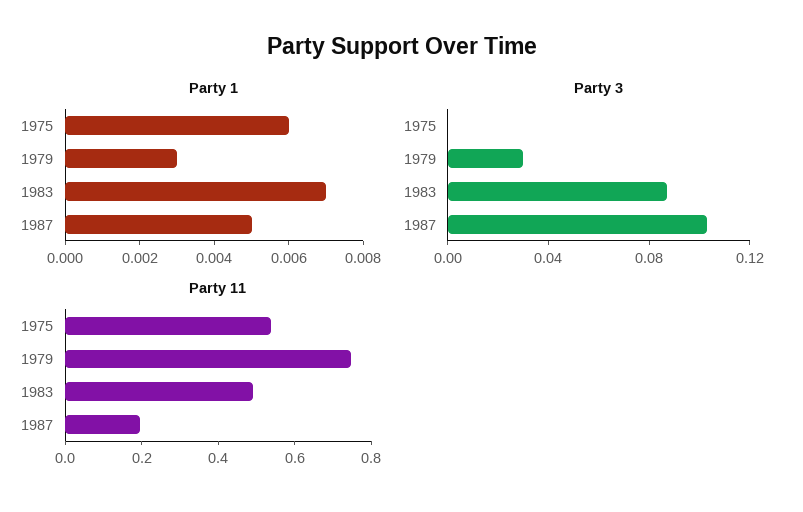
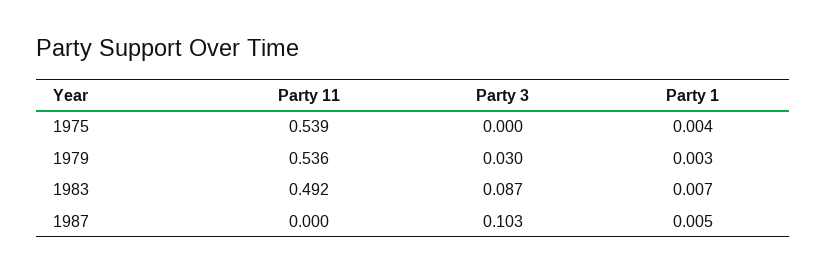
Party 1, 1975: 0.006 -> 0.004
Party 11, 1979: 0.75 -> 0.536
Party 11, 1987: 0.2 -> 0

